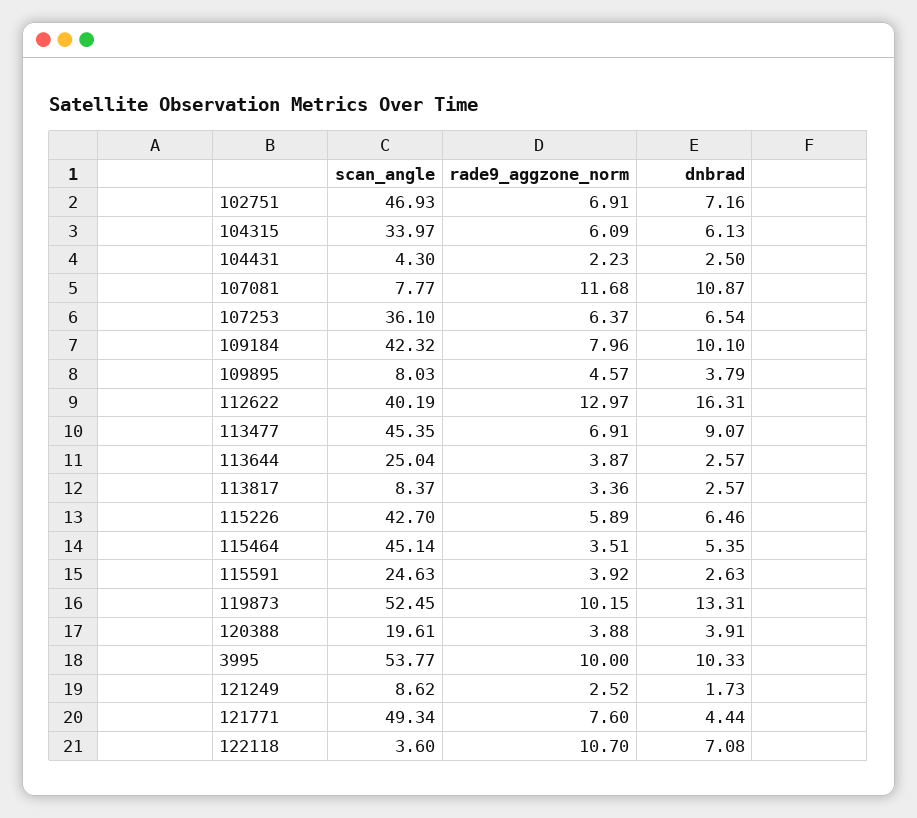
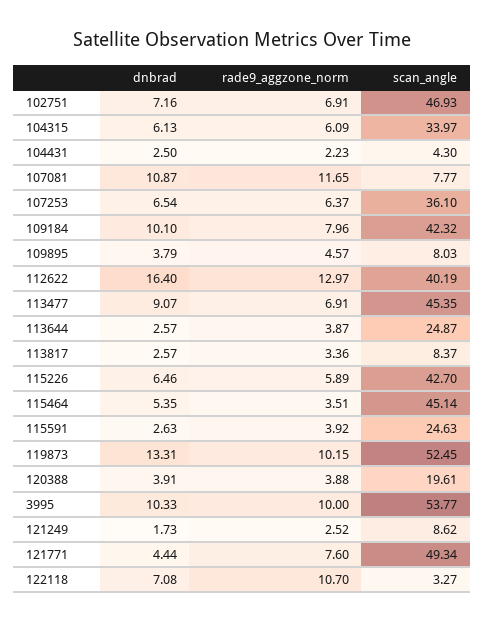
rade9_aggzone_norm, 107081: 11.68 -> 11.65
dnbrad, 112622: 16.31 -> 16.4
scan_angle, 113644: 25.04 -> 24.87
scan_angle, 122118: 3.6 -> 3.27

